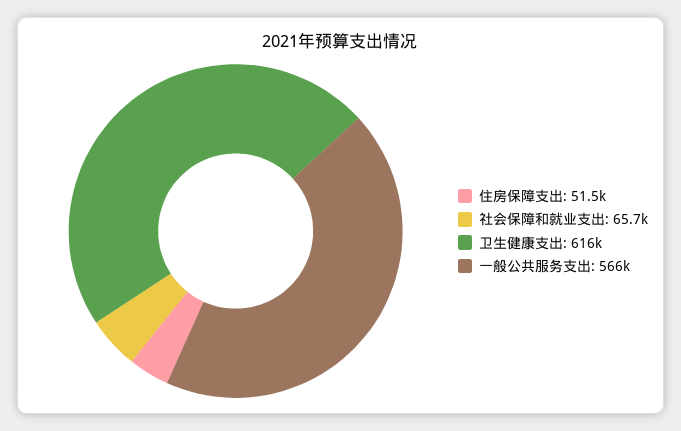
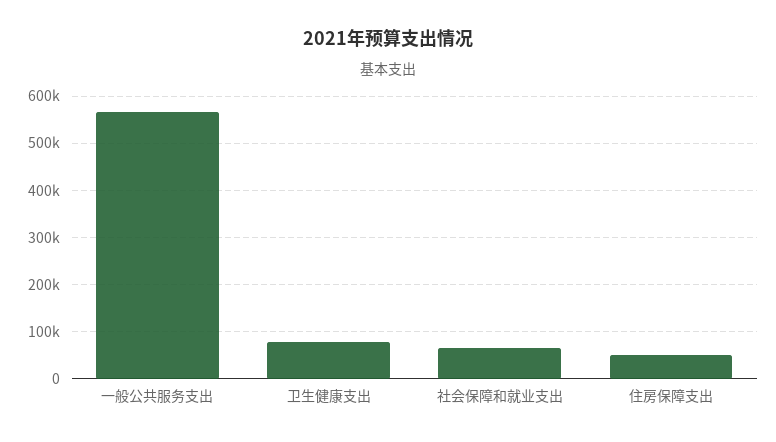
卫生健康支出: 616000 -> 80000

